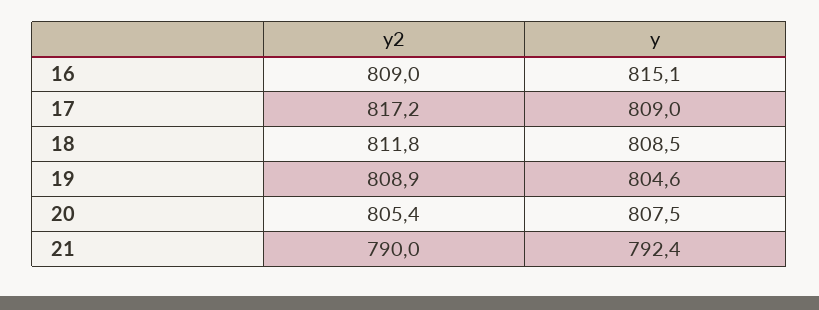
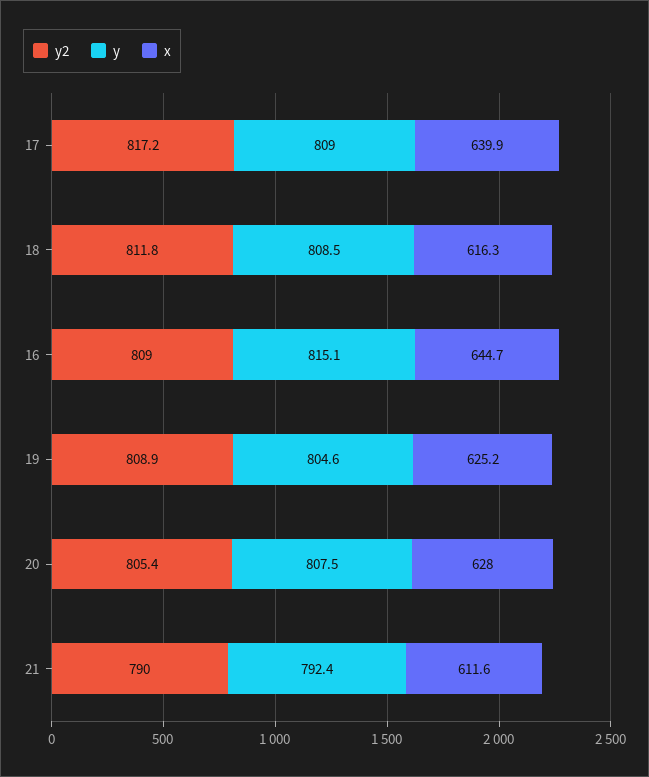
x, 17: none -> 639.9
x, 18: none -> 616.3
x, 16: none -> 644.7
x, 19: none -> 625.2
x, 20: none -> 628
x, 21: none -> 611.6

